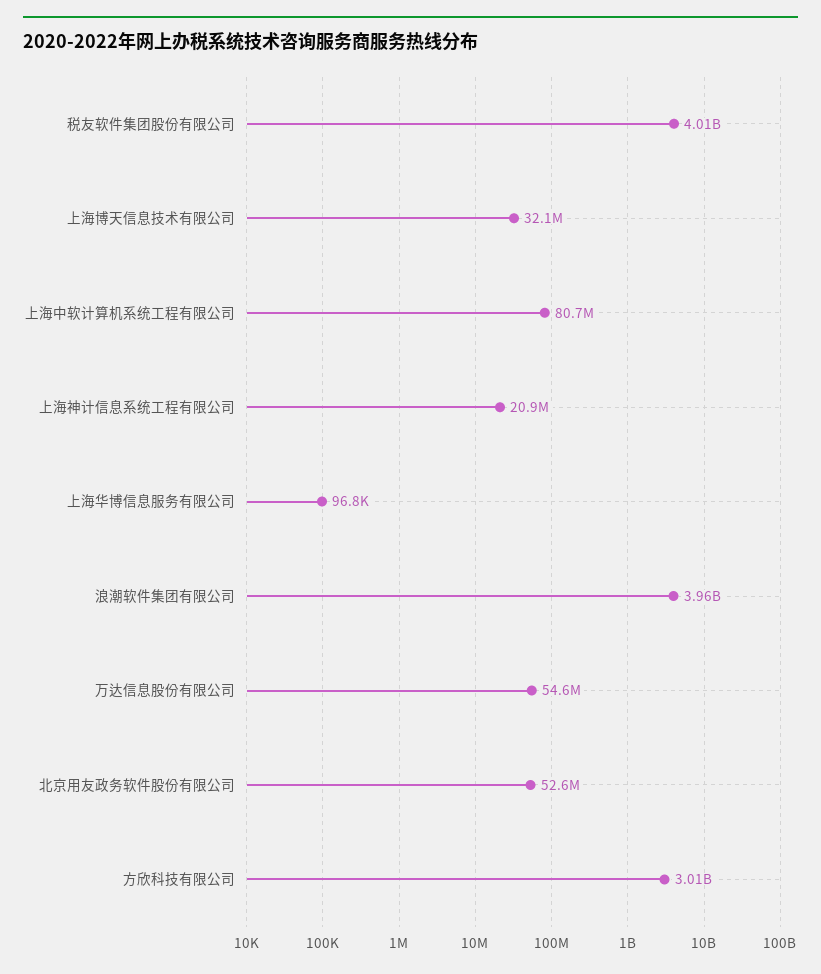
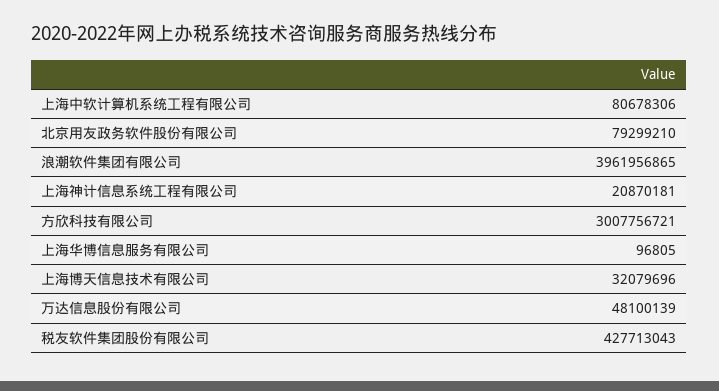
税友软件集团股份有限公司: 4010000000 -> 427713043
万达信息股份有限公司: 54600000 -> 48100139
北京用友政务软件股份有限公司: 52600000 -> 79299210

